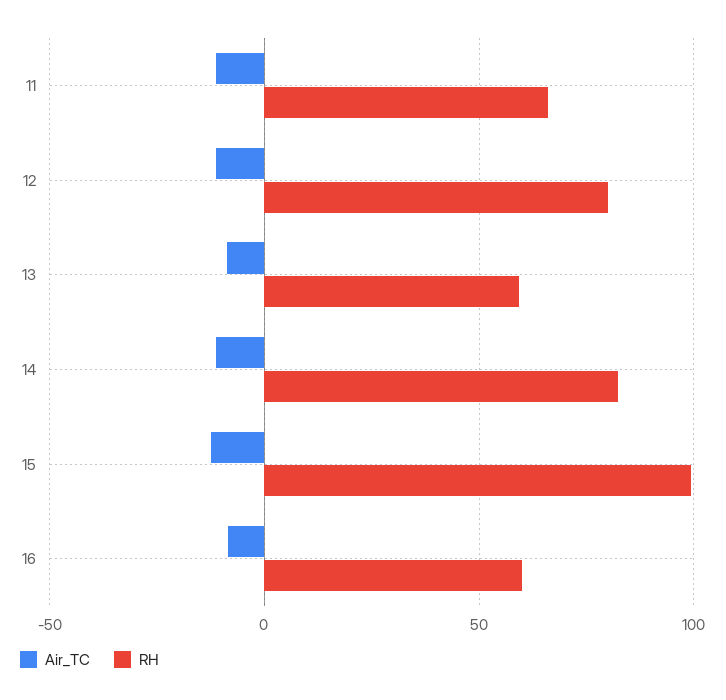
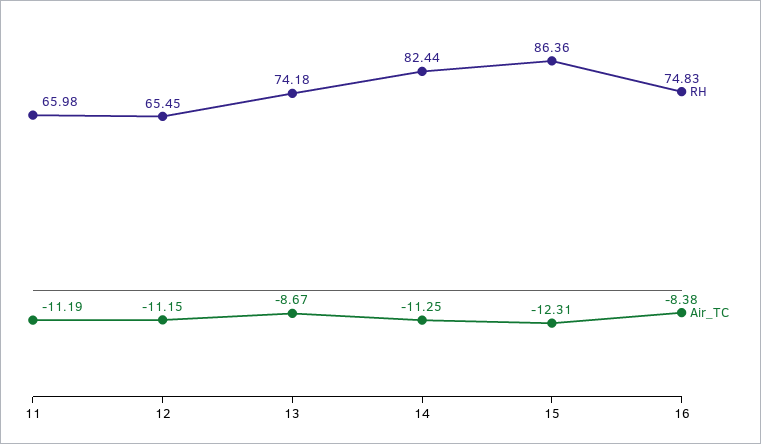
RH, 12: 80 -> 65.45
RH, 13: 60 -> 74.18
RH, 15: 100 -> 86.36
RH, 16: 60 -> 74.83

